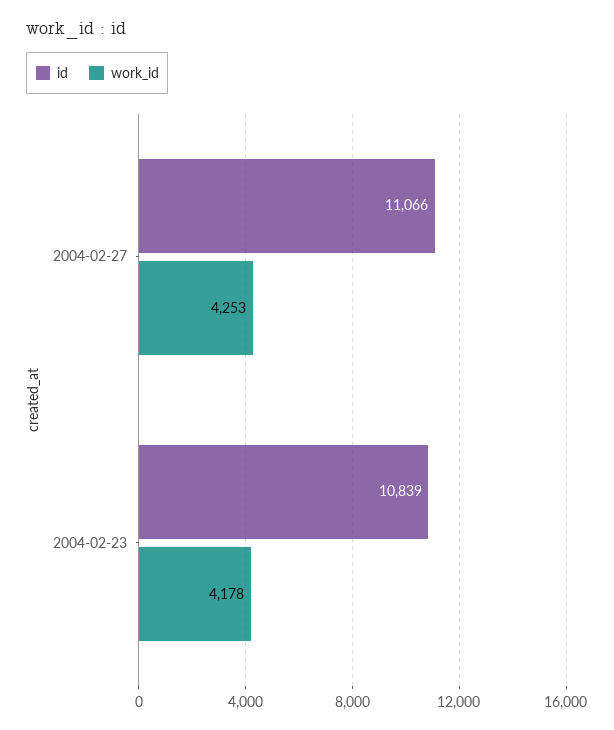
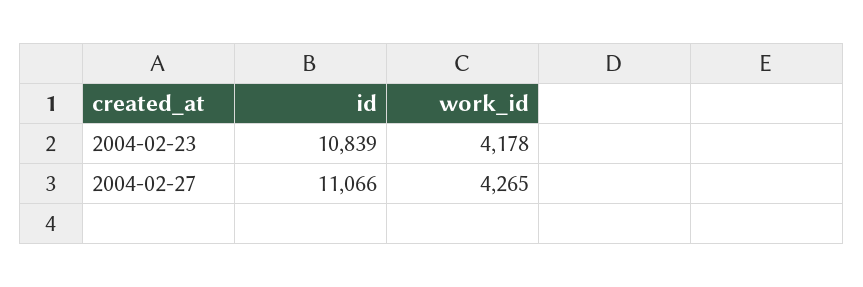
work_id, 2004-02-27: 4253 -> 4265

